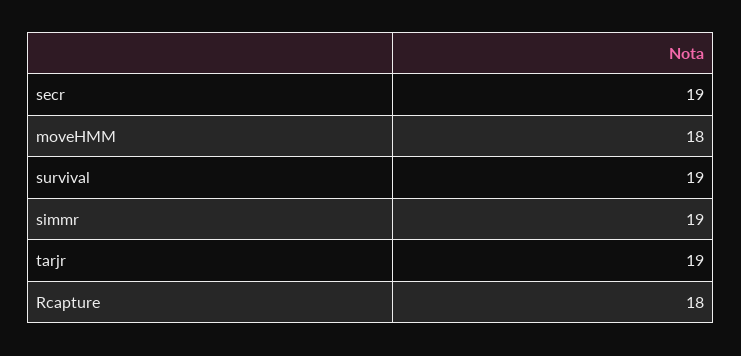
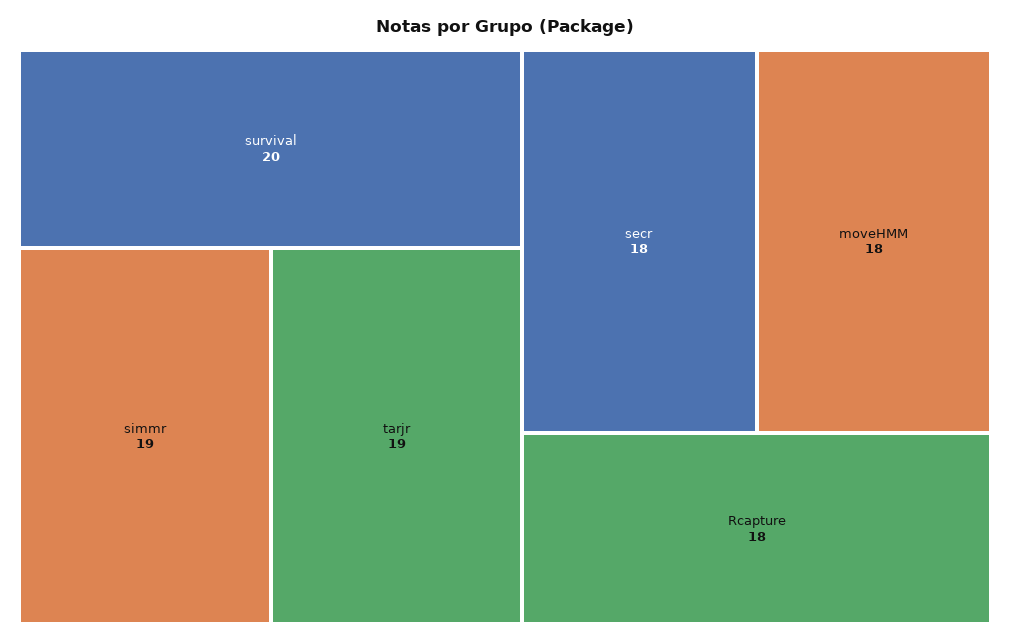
secr: 19 -> 18
survival: 19 -> 20

